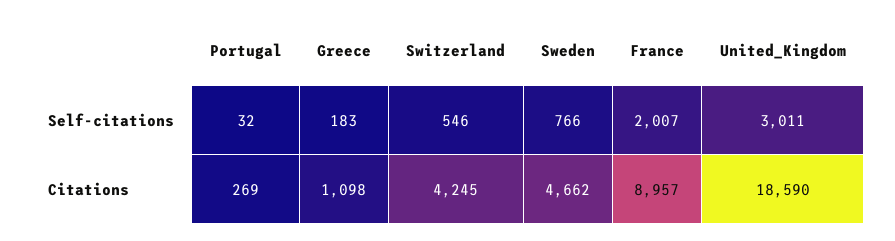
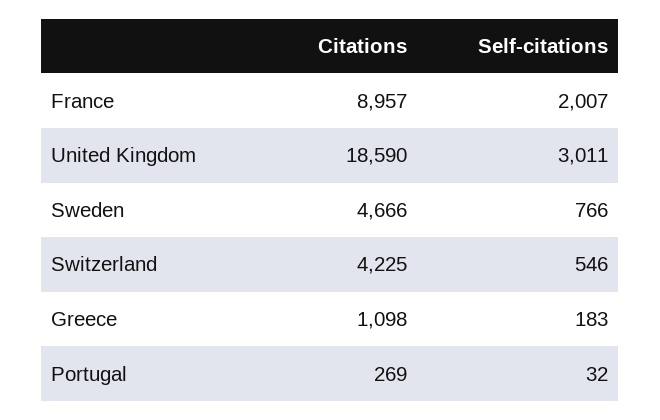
Switzerland, Citations: 4245 -> 4225
Sweden, Citations: 4662 -> 4666

